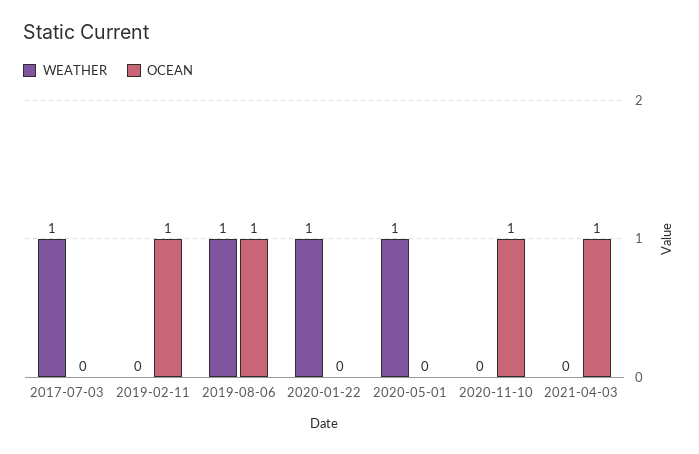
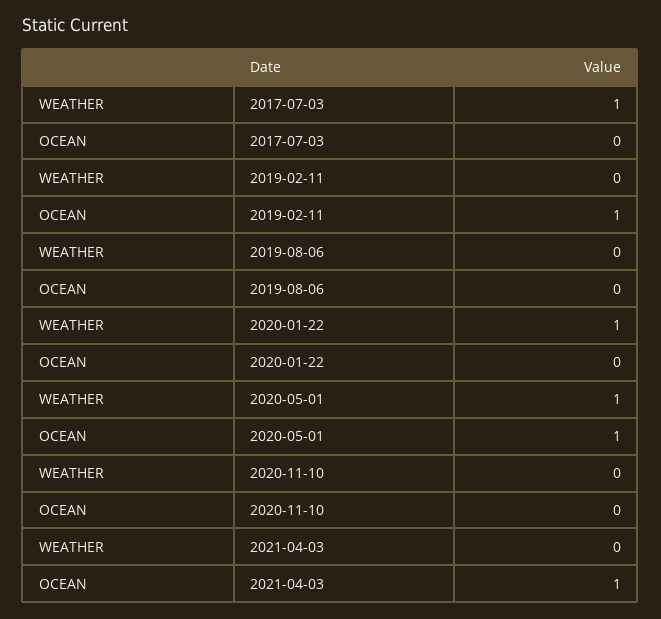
WEATHER, 2019-08-06: 1 -> 0
OCEAN, 2019-08-06: 1 -> 0
OCEAN, 2020-05-01: 0 -> 1
OCEAN, 2020-11-10: 1 -> 0

